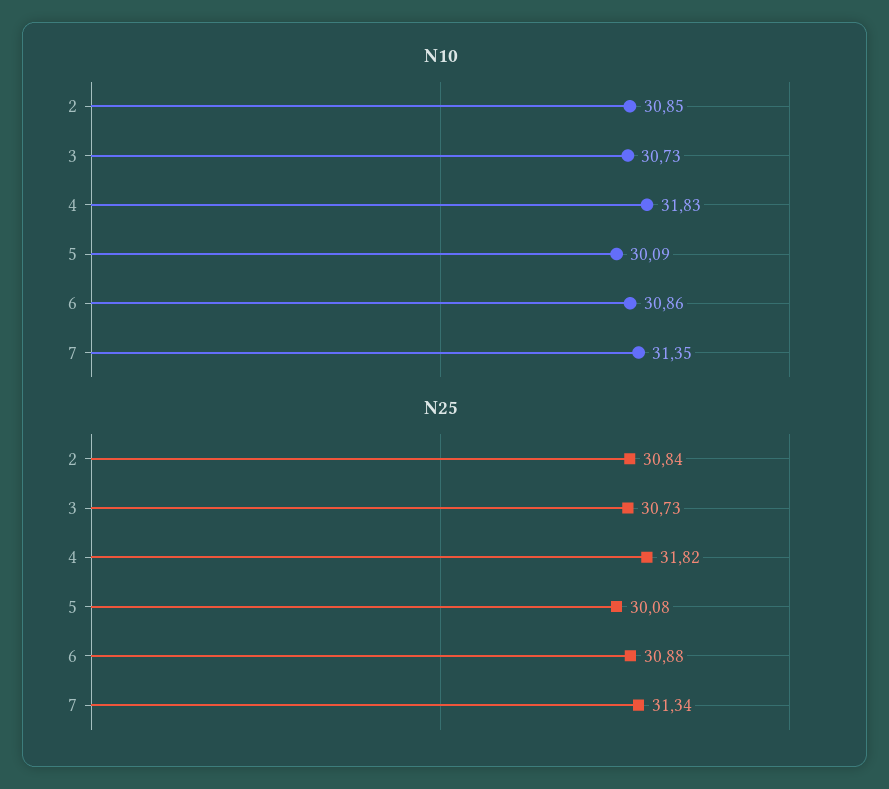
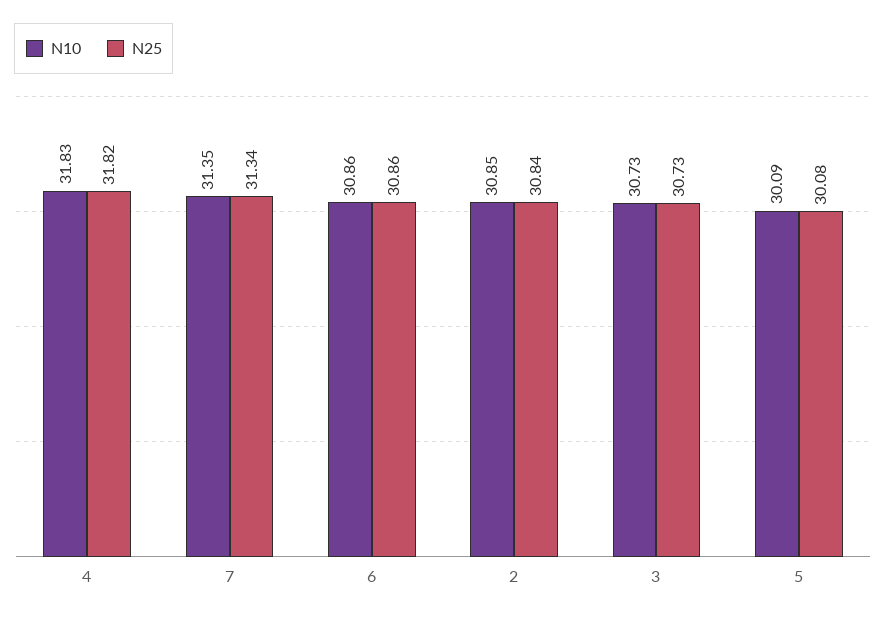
N25, 6: 30.88 -> 30.86

